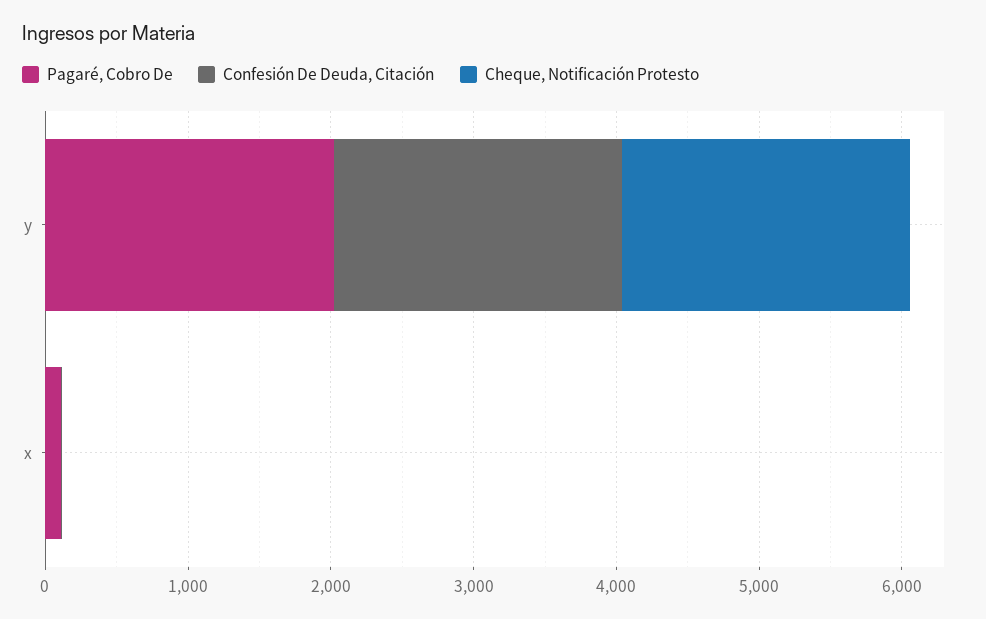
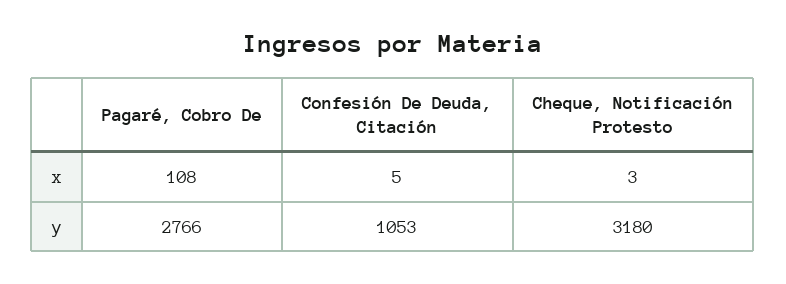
Pagaré, Cobro De, y: 2000 -> 2766
Confesión De Deuda, Citación, y: 2000 -> 1053
Cheque, Notificación Protesto, y: 2000 -> 3180

